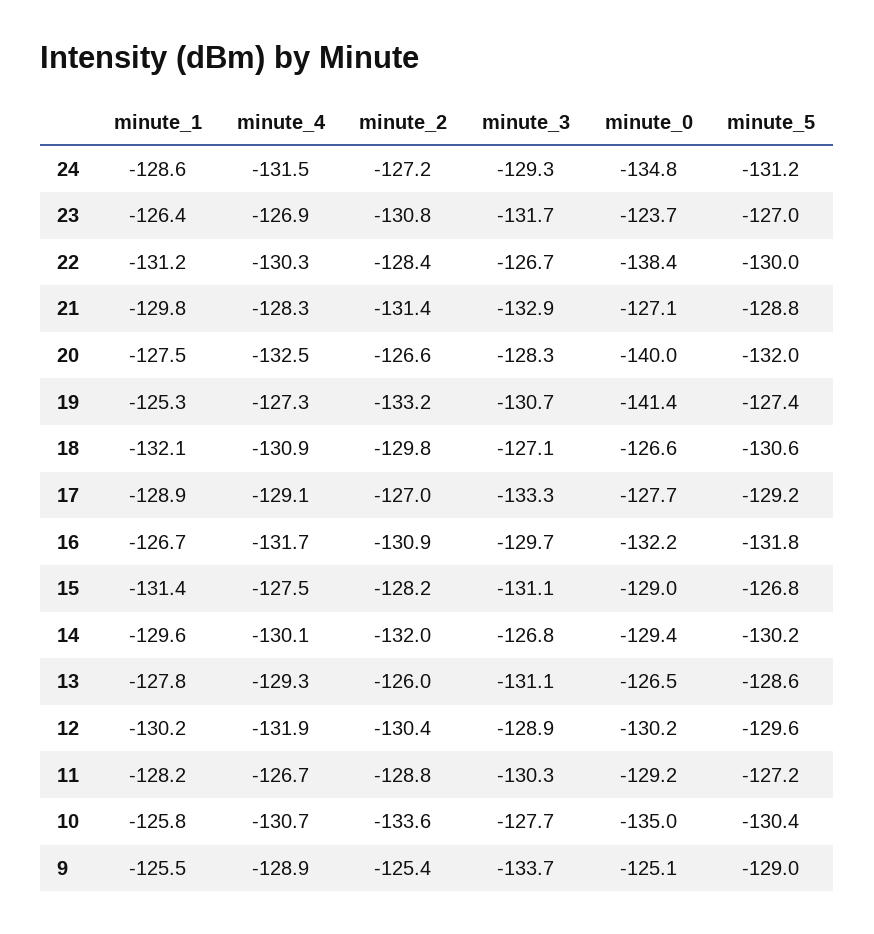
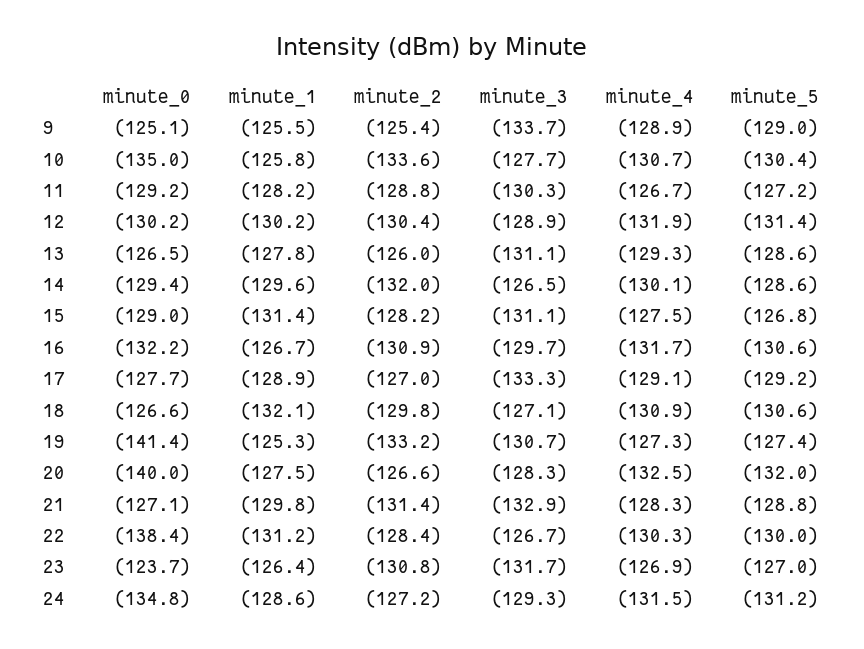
minute_5, 16: -131.8 -> -130.6
minute_3, 14: -126.8 -> -126.5
minute_5, 14: -130.2 -> -128.6
minute_5, 12: -129.6 -> -131.4

